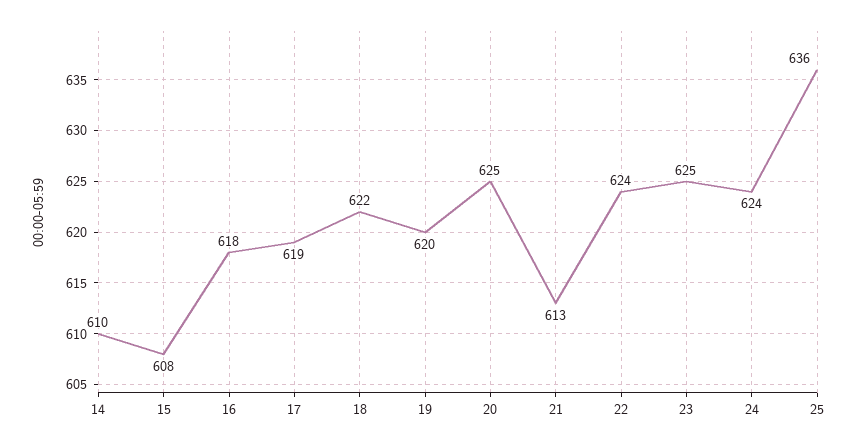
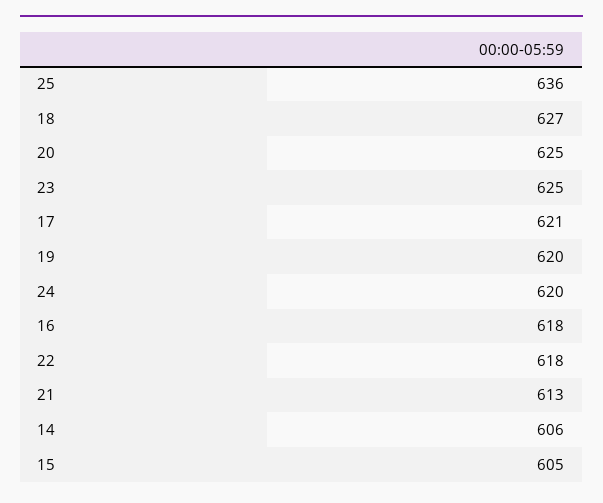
14: 610 -> 606
15: 608 -> 605
17: 619 -> 621
18: 622 -> 627
22: 624 -> 618
24: 624 -> 620

